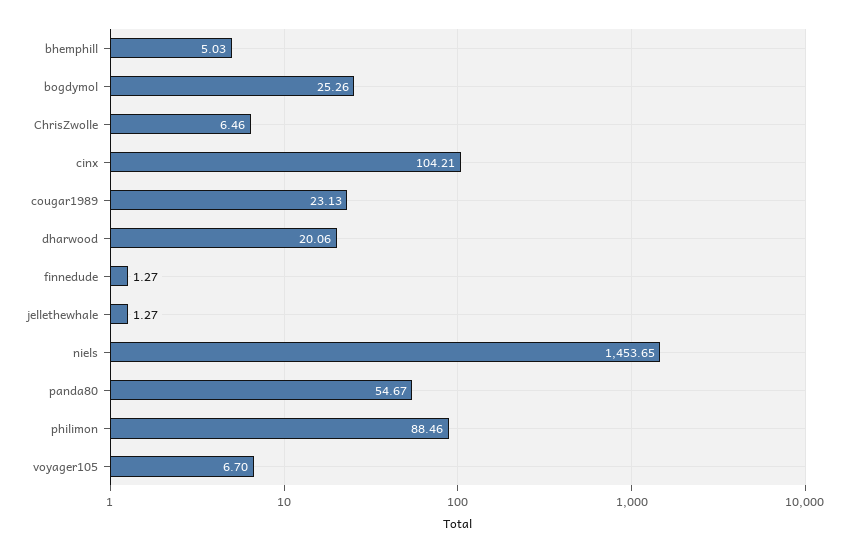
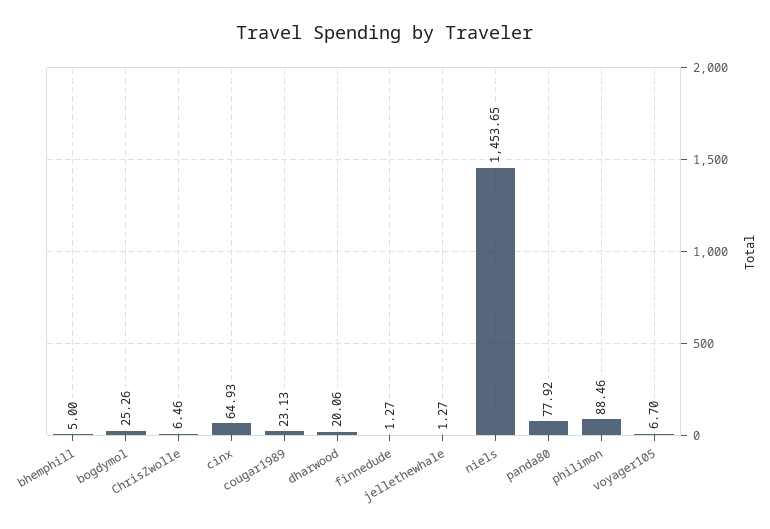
bhemphill: 5.03 -> 5
cinx: 104.21 -> 64.93
panda80: 54.67 -> 77.92

